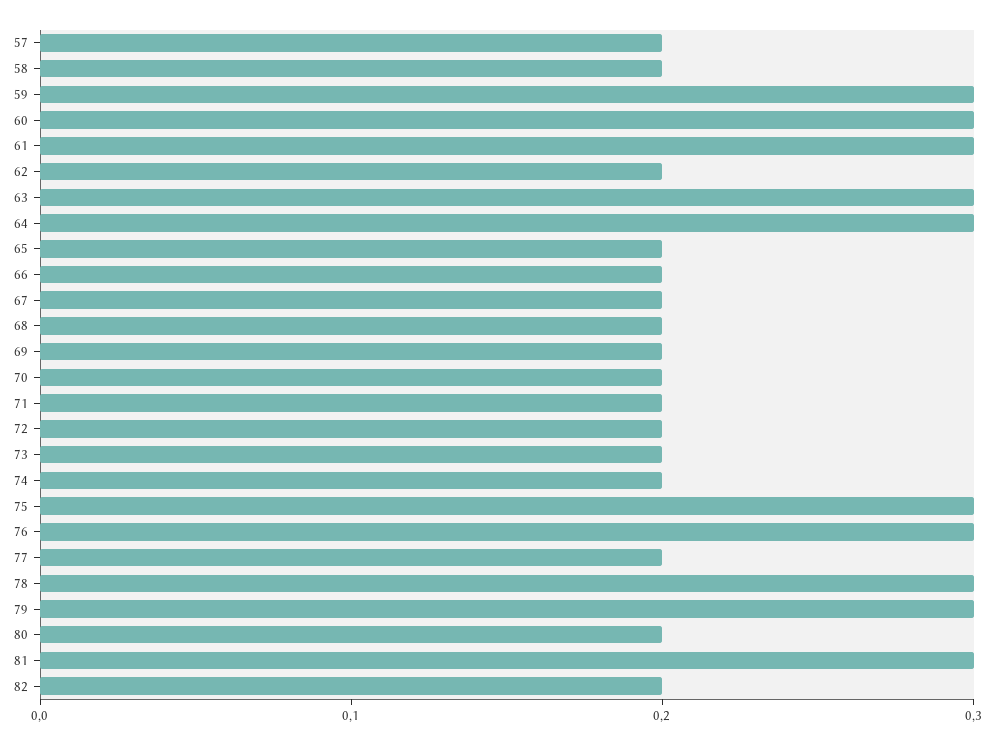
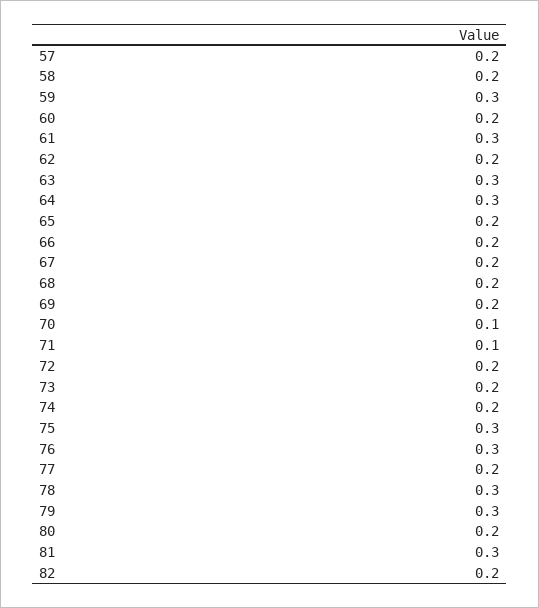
60: 0.3 -> 0.2
70: 0.2 -> 0.1
71: 0.2 -> 0.1

